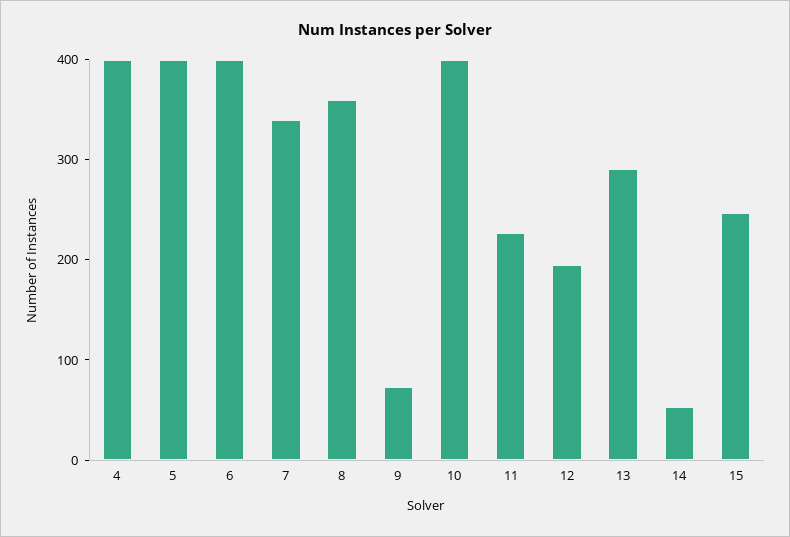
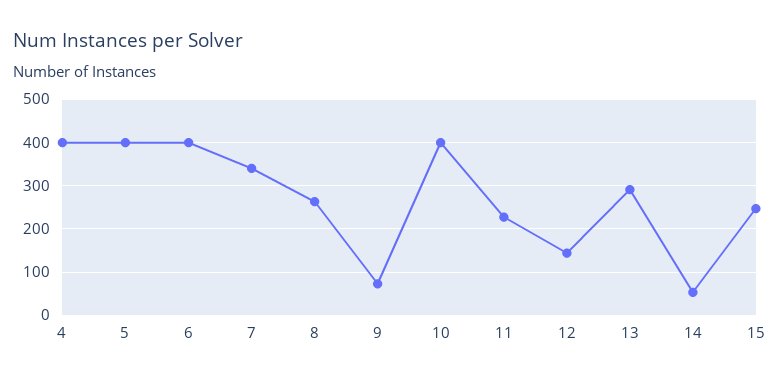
8: 360 -> 260
12: 200 -> 140

